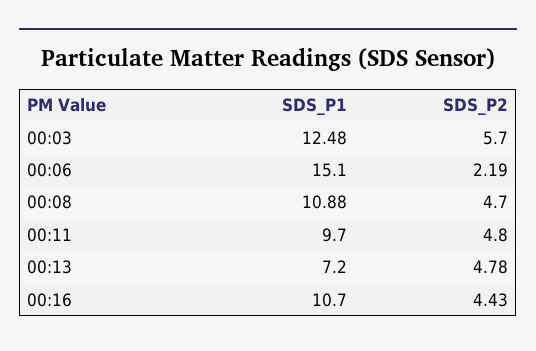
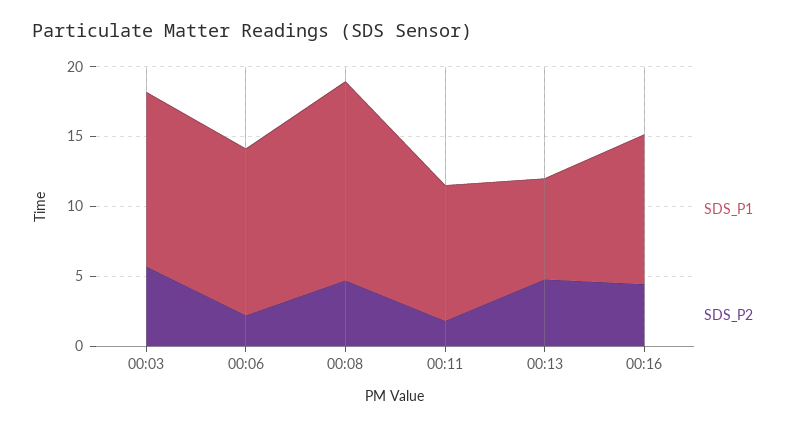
SDS_P1, 00:06: 15.1 -> 12
SDS_P1, 00:08: 10.88 -> 14
SDS_P2, 00:11: 4.8 -> 2

